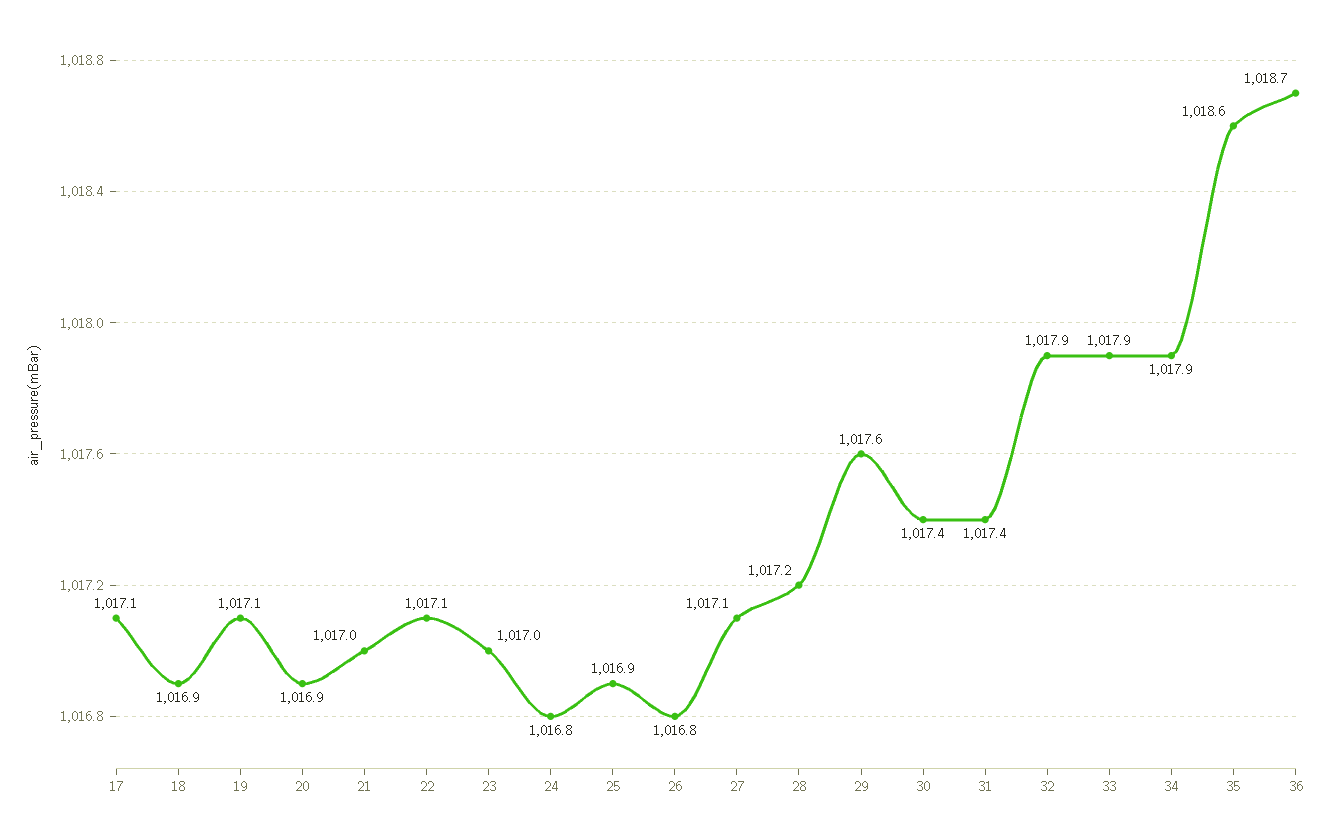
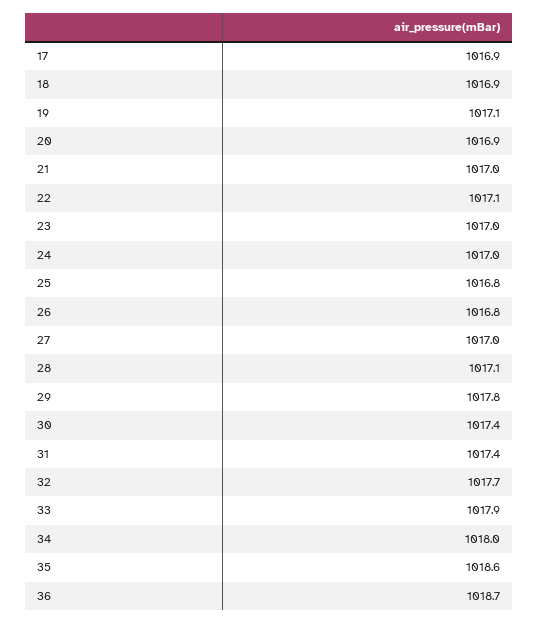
17: 1017.1 -> 1016.9
24: 1016.8 -> 1017
25: 1016.9 -> 1016.8
27: 1017.1 -> 1017
28: 1017.2 -> 1017.1
29: 1017.6 -> 1017.8
32: 1017.9 -> 1017.7
34: 1017.9 -> 1018

